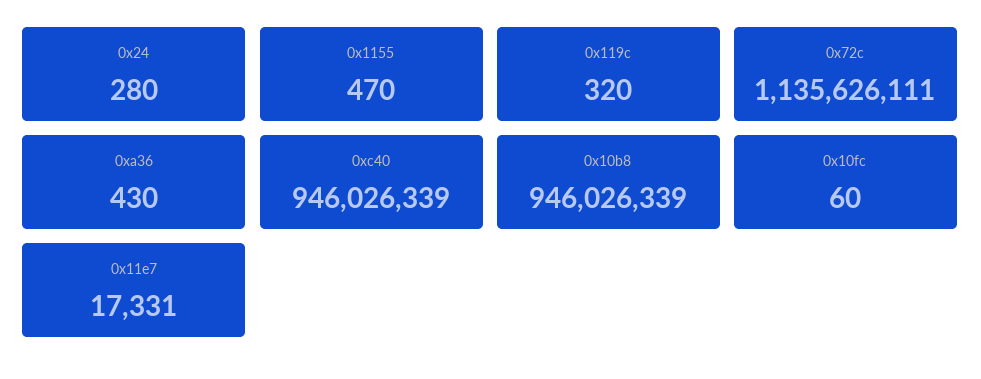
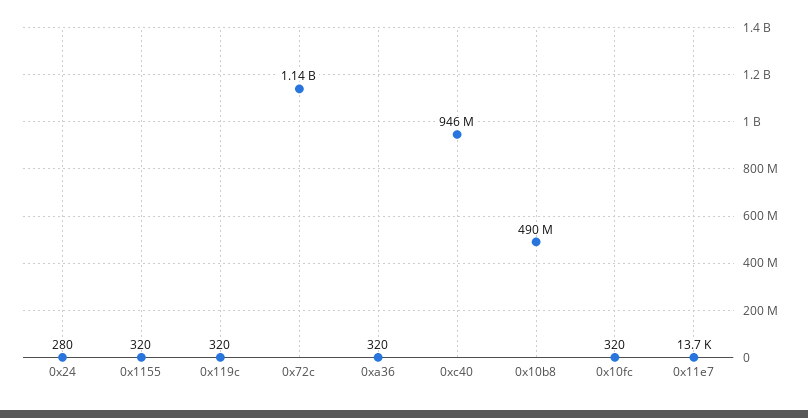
0x1155: 470 -> 320
0xa36: 430 -> 320
0x10b8: 946026339 -> 490000000
0x10fc: 60 -> 320
0x11e7: 17331 -> 13700

